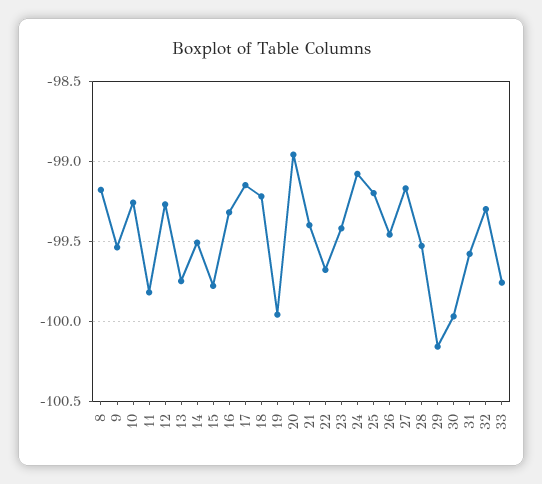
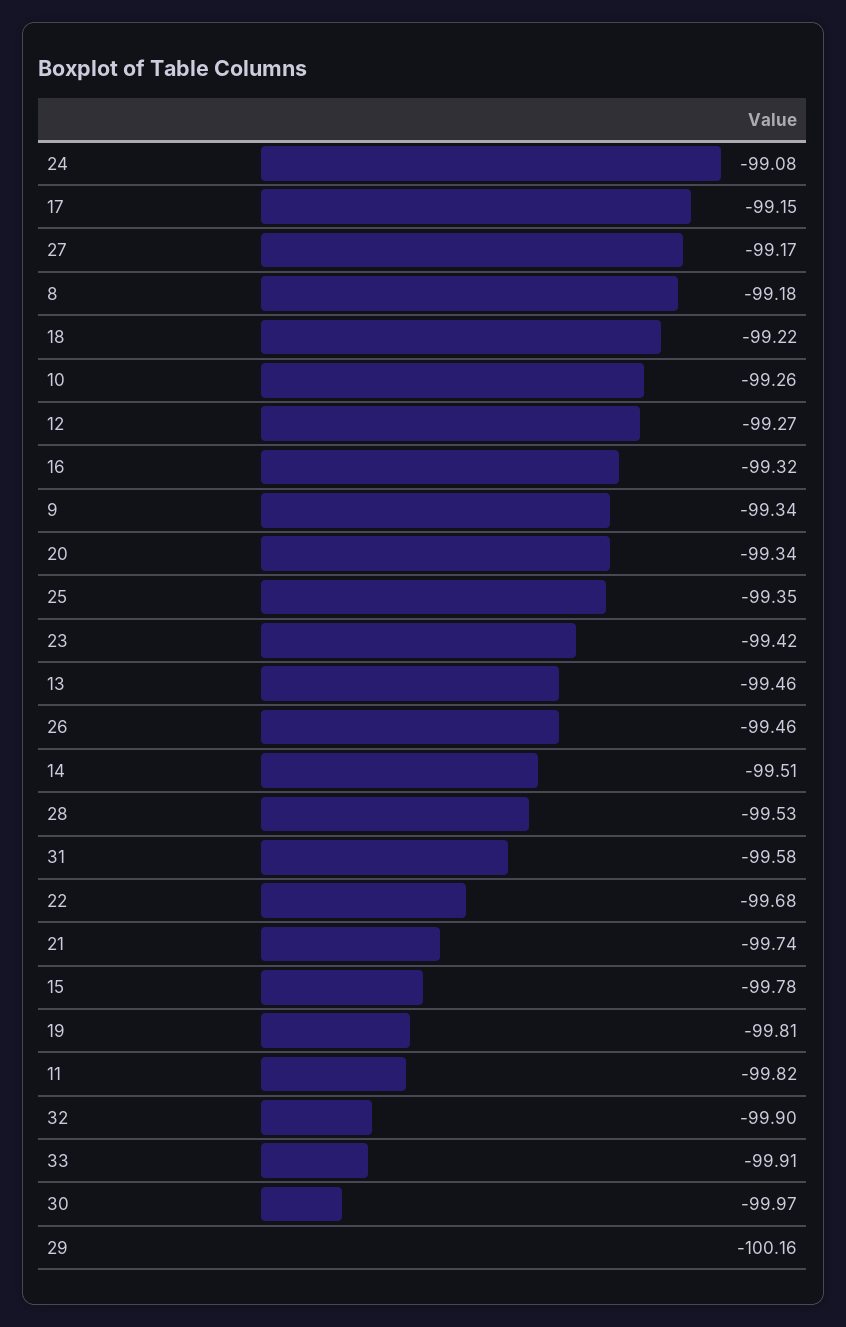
9: -99.55 -> -99.34
13: -99.75 -> -99.46
19: -99.95 -> -99.81
20: -98.95 -> -99.34
21: -99.4 -> -99.74
25: -99.2 -> -99.35
32: -99.3 -> -99.9
33: -99.75 -> -99.91

